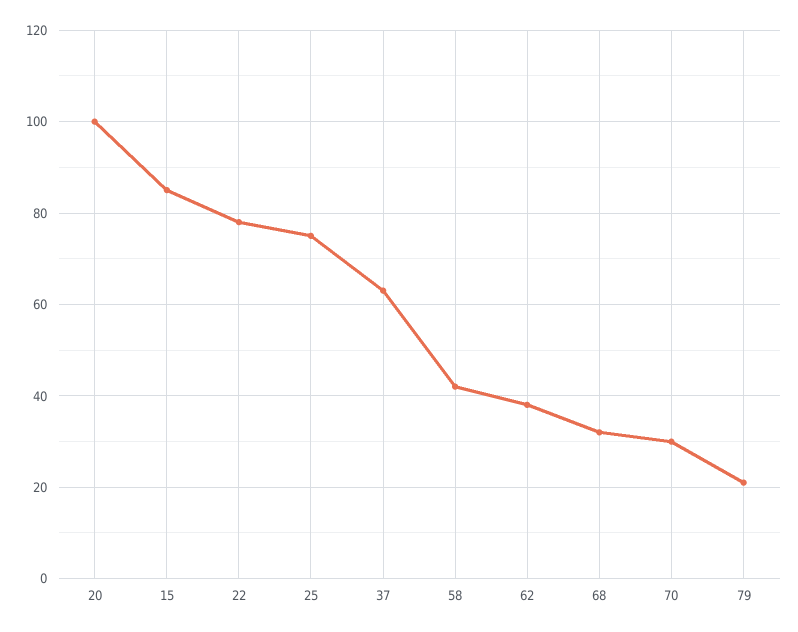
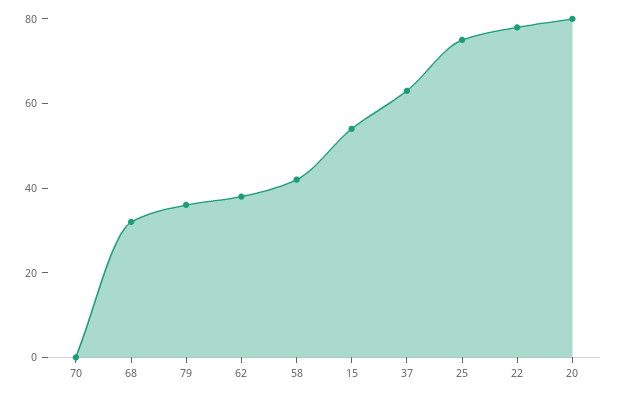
20: 100 -> 80
15: 85 -> 55
70: 30 -> 0
79: 20 -> 35

